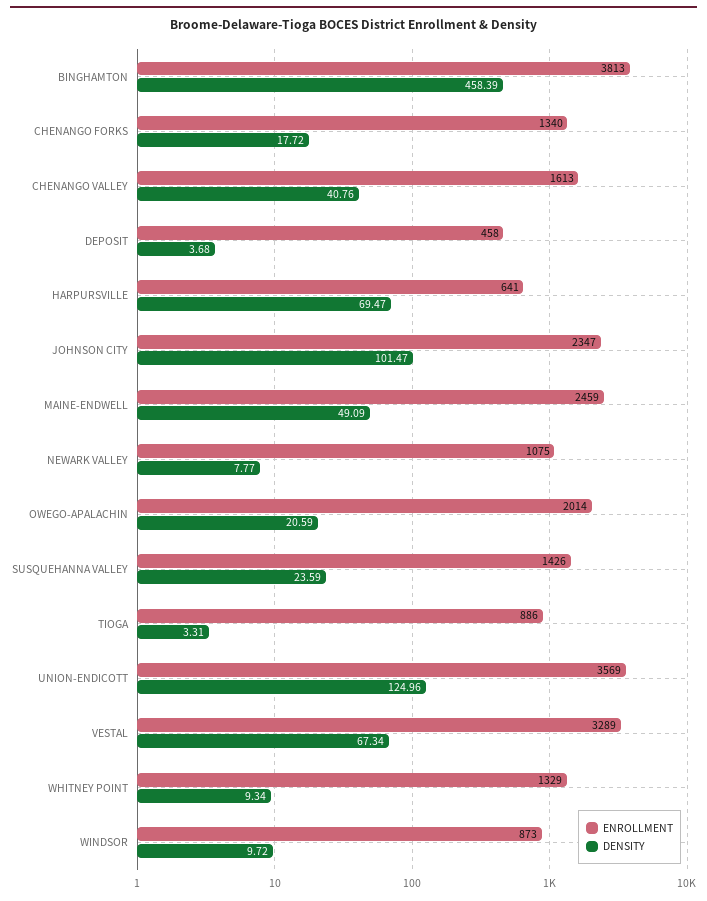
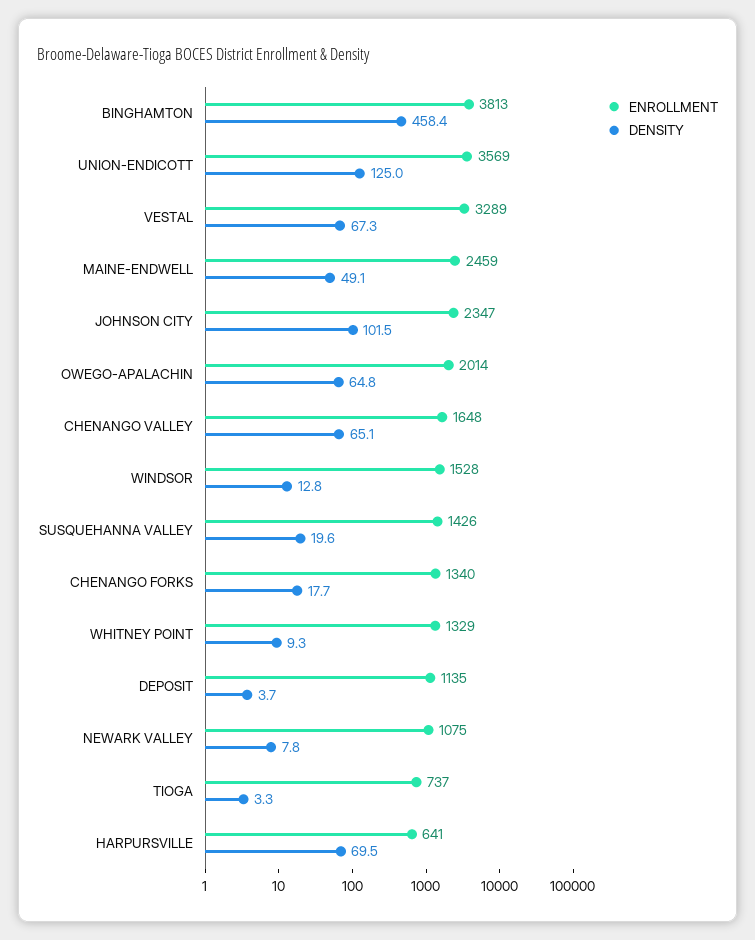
ENROLLMENT, CHENANGO VALLEY: 1613 -> 1648
DENSITY, CHENANGO VALLEY: 40.76 -> 65.1
ENROLLMENT, DEPOSIT: 458 -> 1135
DENSITY, OWEGO-APALACHIN: 20.59 -> 64.8
DENSITY, SUSQUEHANNA VALLEY: 23.59 -> 19.6
ENROLLMENT, TIOGA: 886 -> 737
ENROLLMENT, WINDSOR: 873 -> 1528
DENSITY, WINDSOR: 9.72 -> 12.8

